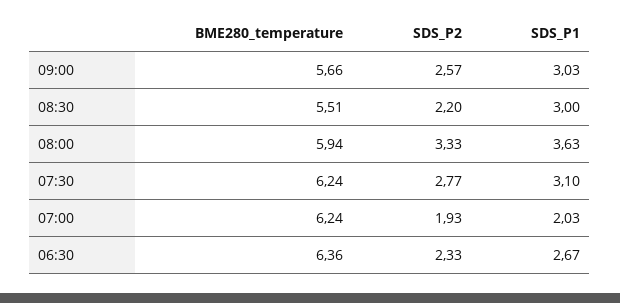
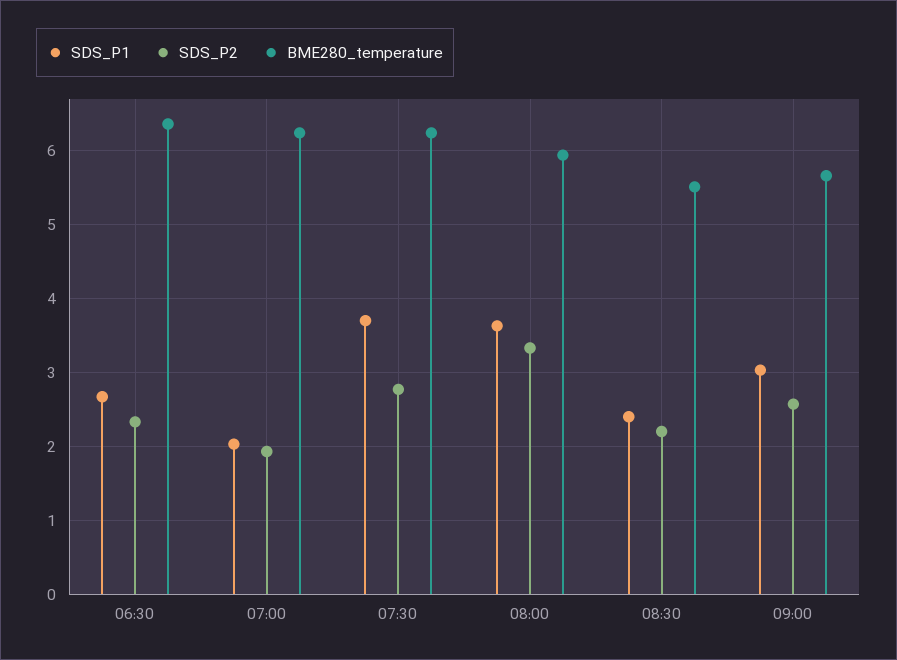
SDS_P1, 08:30: 3 -> 2.4
SDS_P1, 07:30: 3.1 -> 3.7

